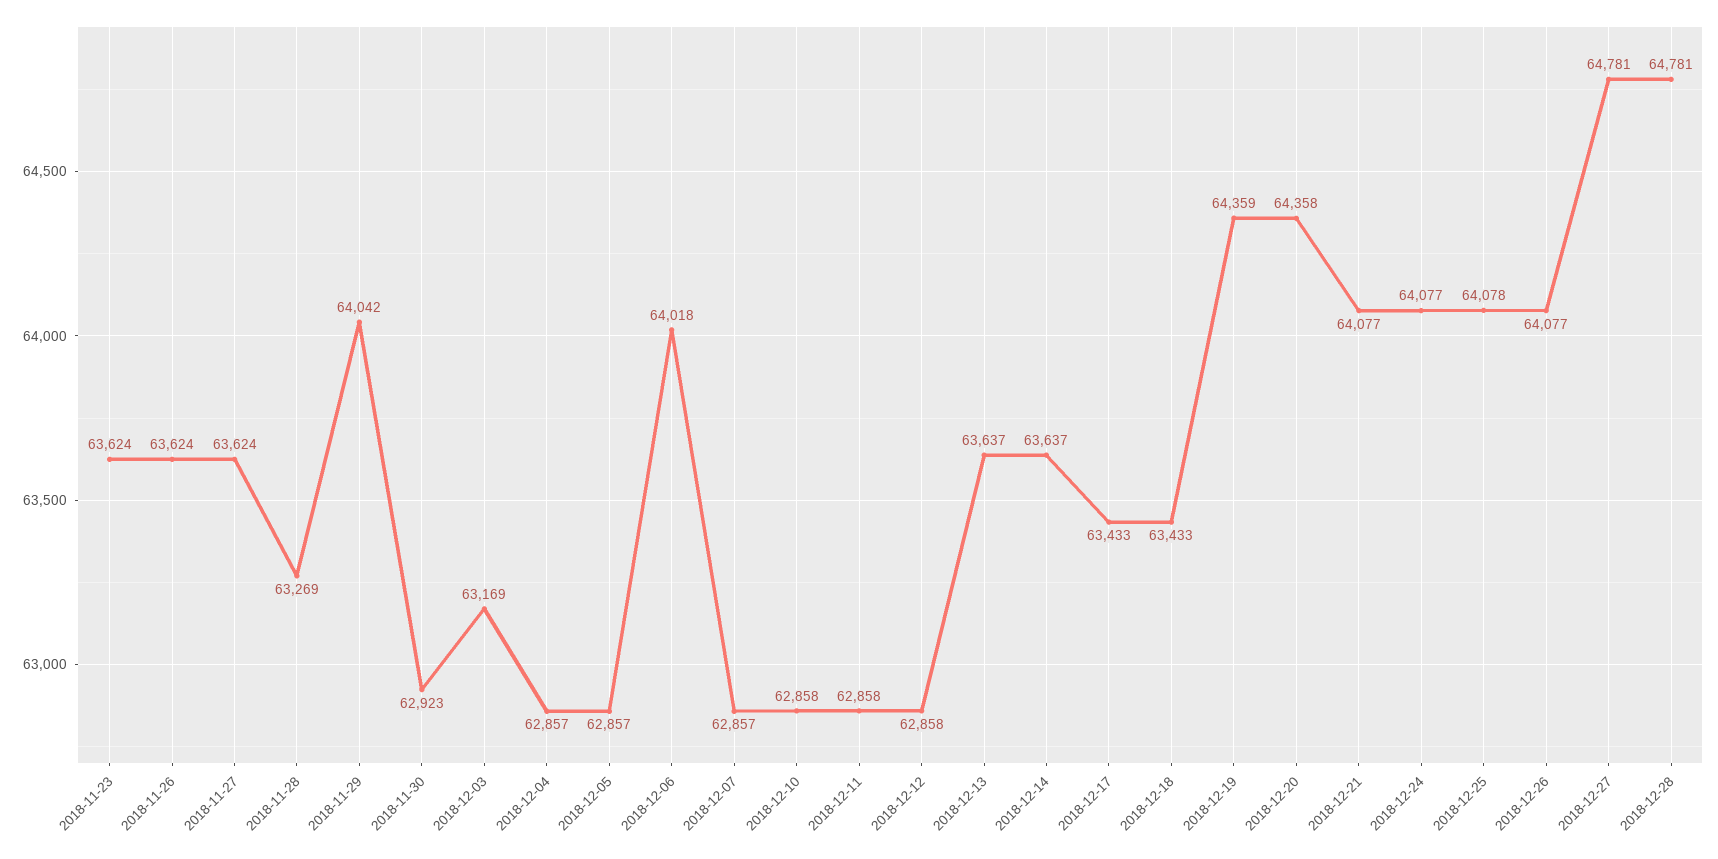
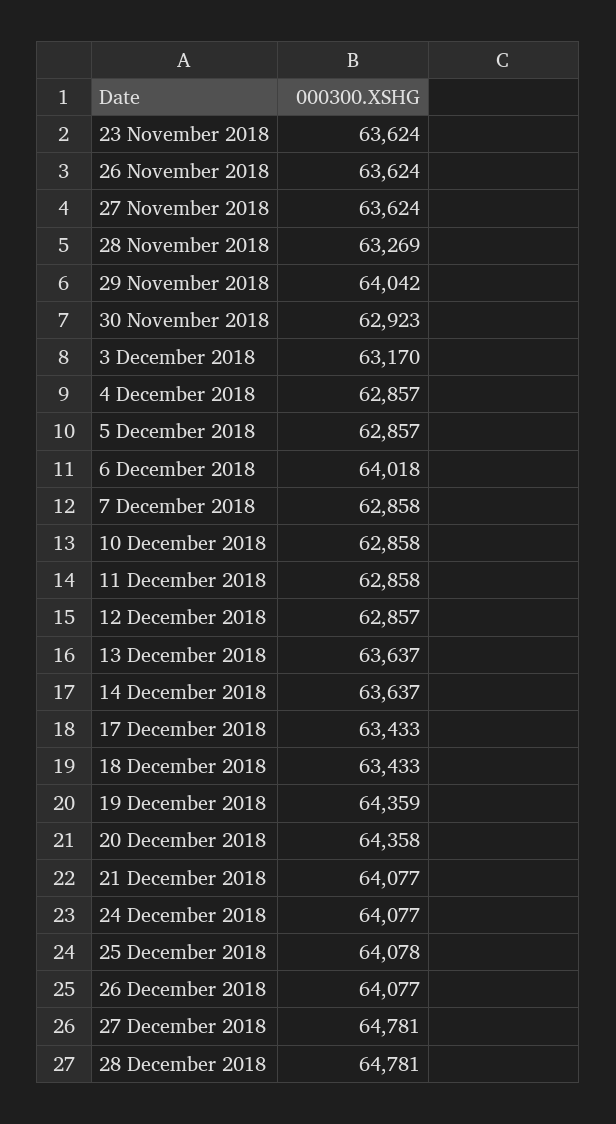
2018-12-03: 63169 -> 63170
2018-12-07: 62857 -> 62858
2018-12-12: 62858 -> 62857

